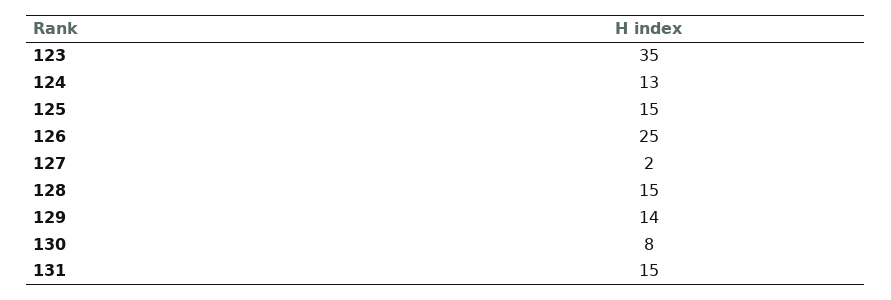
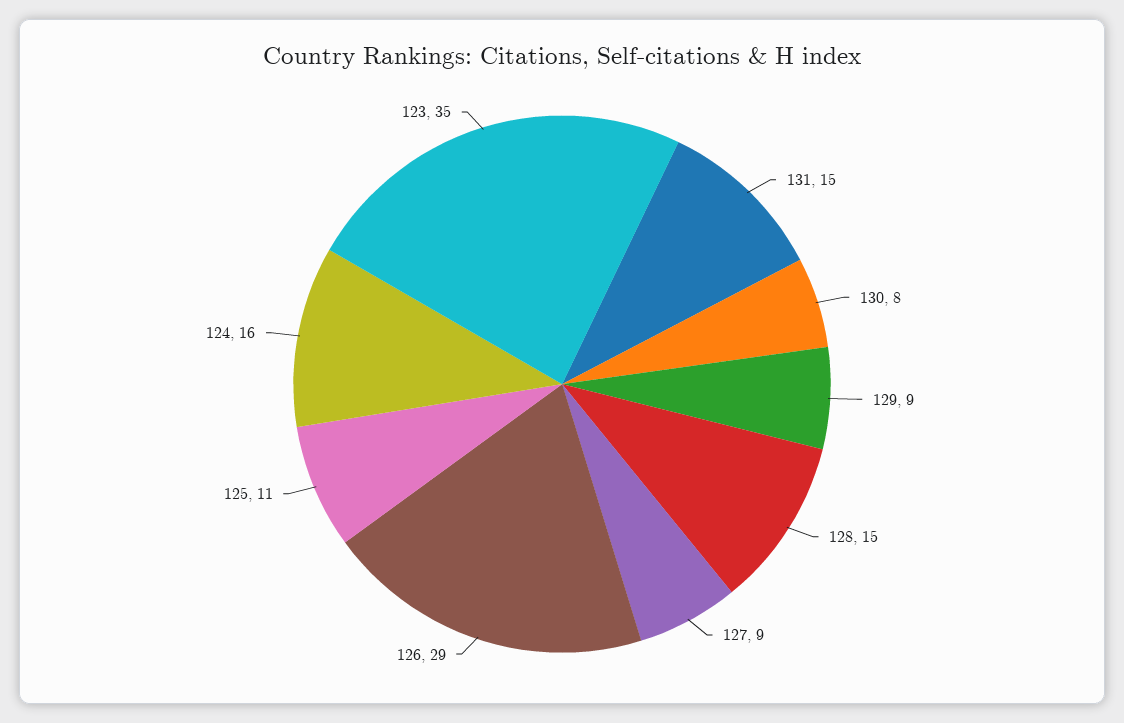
124: 13 -> 16
125: 15 -> 11
126: 25 -> 29
127: 2 -> 9
129: 14 -> 9

